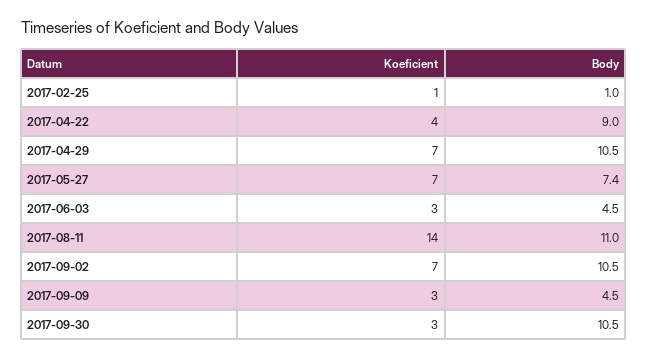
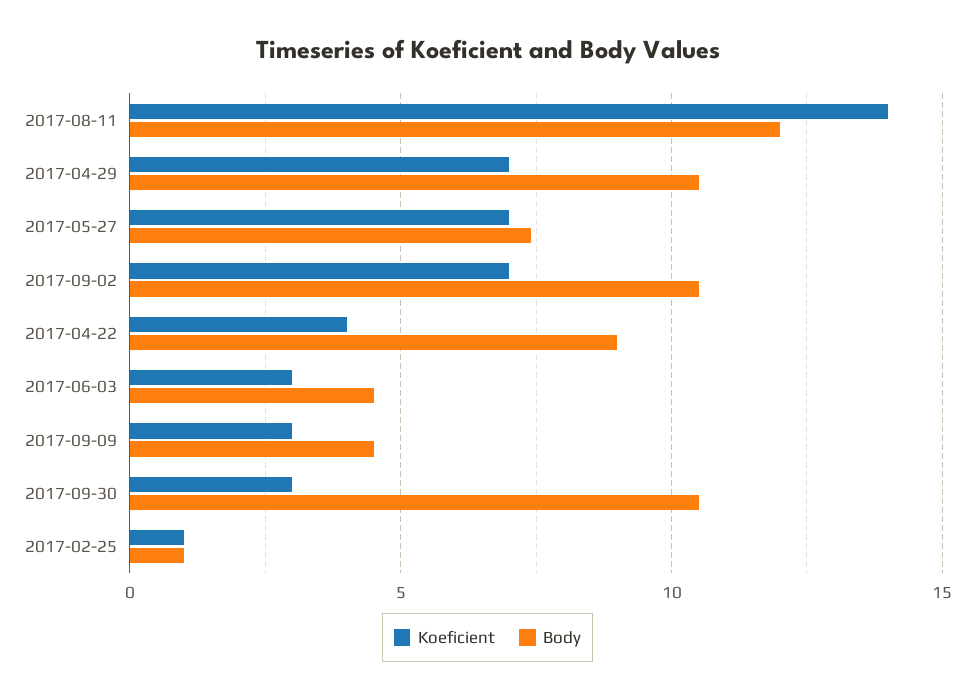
Body, 2017-08-11: 11 -> 12

